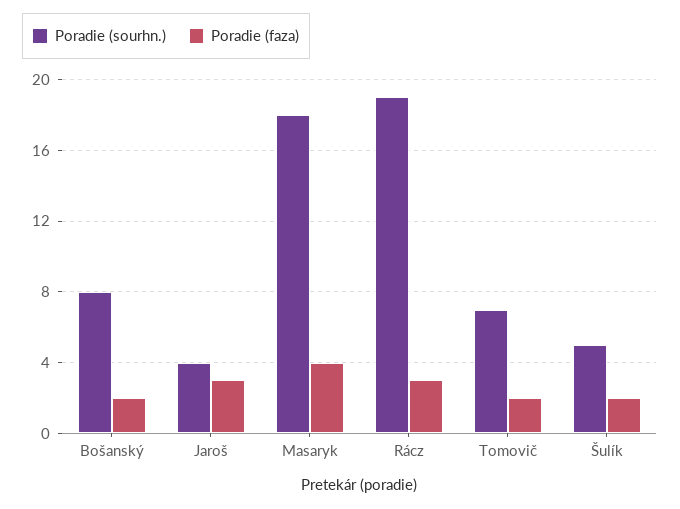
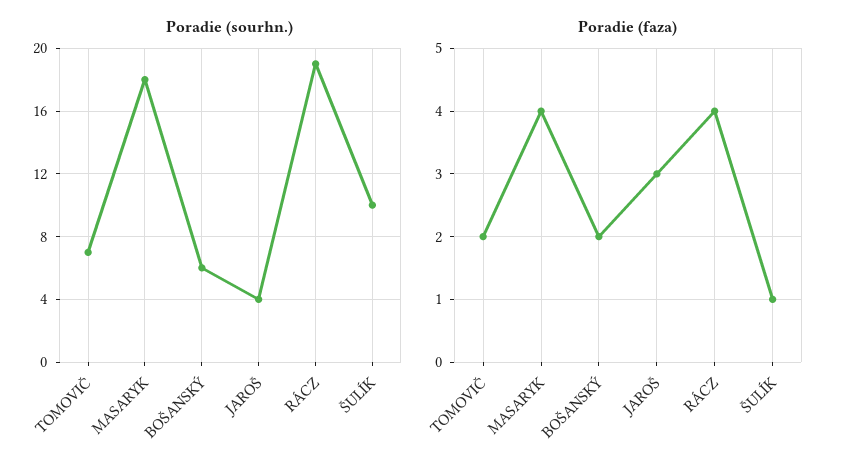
Poradie (sourhn.), Bošanský: 8 -> 6
Poradie (faza), Rácz: 3 -> 4
Poradie (sourhn.), Šulík: 5 -> 10
Poradie (faza), Šulík: 2 -> 1

